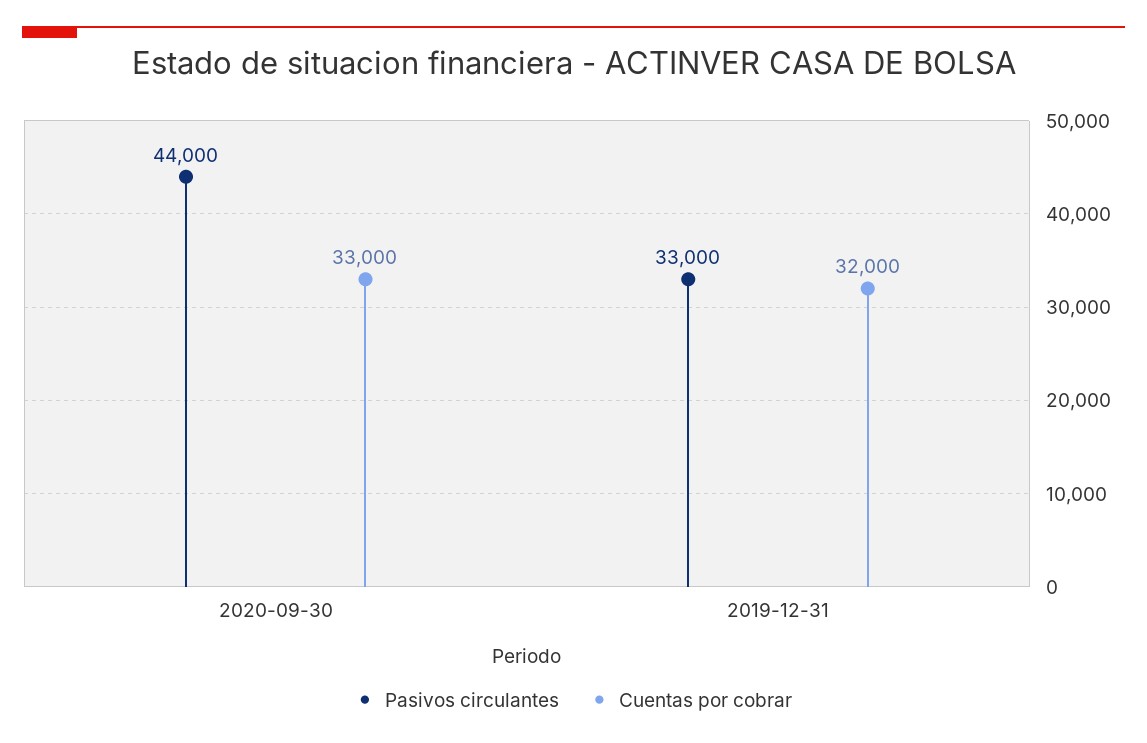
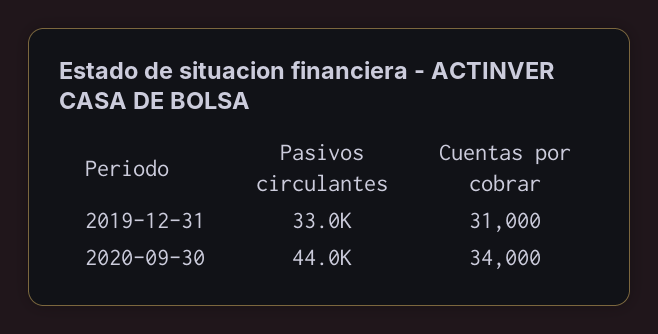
Cuentas por cobrar, 2020-09-30: 33000 -> 34000
Cuentas por cobrar, 2019-12-31: 32000 -> 31000

